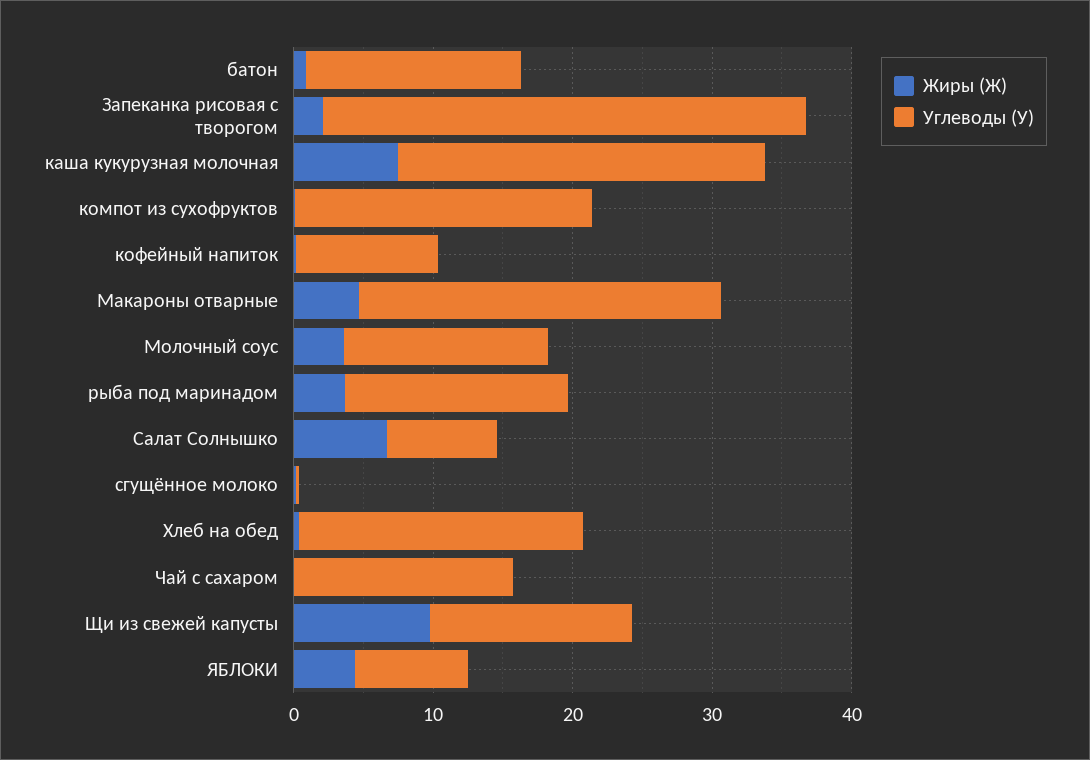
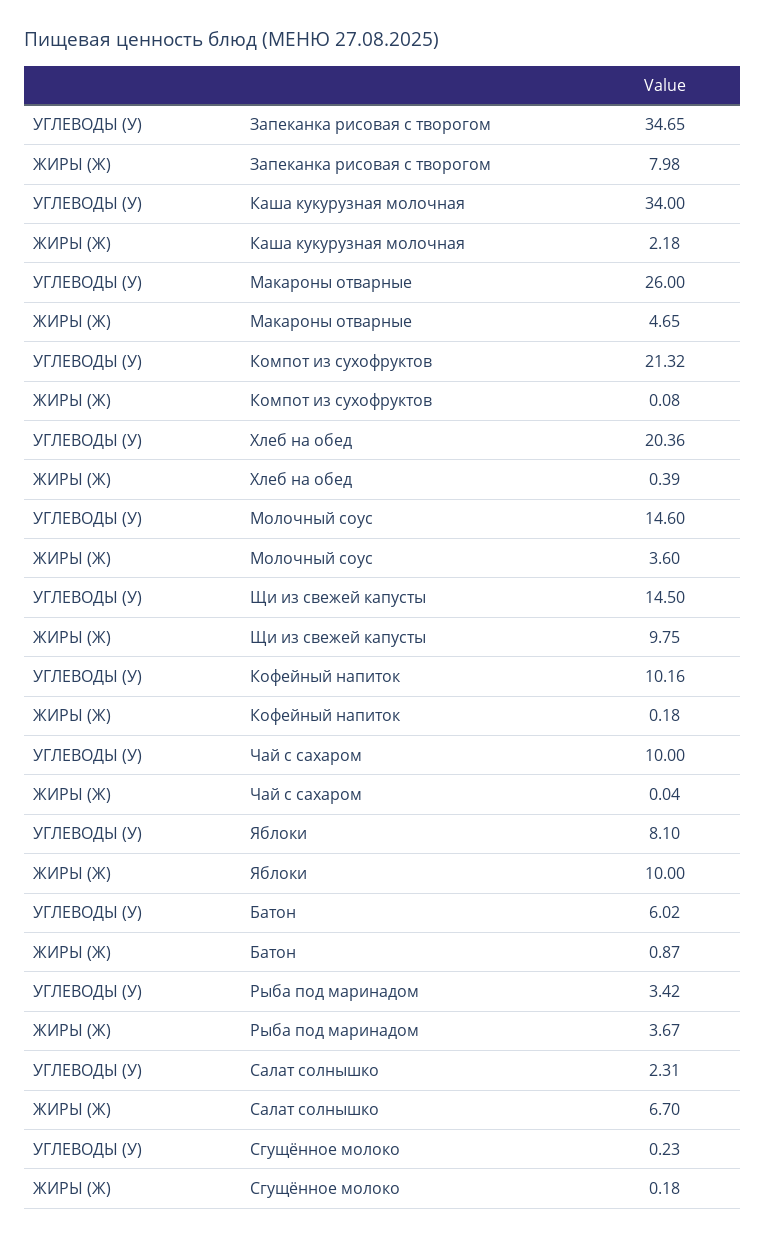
Углеводы (У), батон: 16 -> 6.02
Жиры (Ж), Запеканка рисовая с творогом: 2 -> 7.98
Жиры (Ж), каша кукурузная молочная: 8 -> 2.18
Углеводы (У), каша кукурузная молочная: 26 -> 34
Углеводы (У), рыба под маринадом: 16 -> 3.42
Углеводы (У), Салат Солнышко: 8 -> 2.31
Углеводы (У), Чай с сахаром: 16 -> 10
Жиры (Ж), ЯБЛОКИ: 4 -> 10

